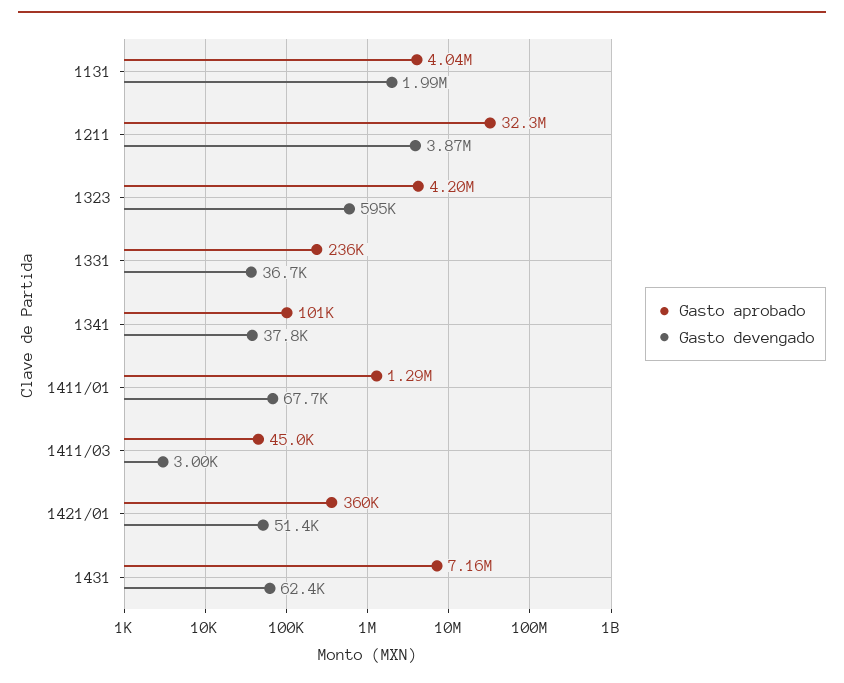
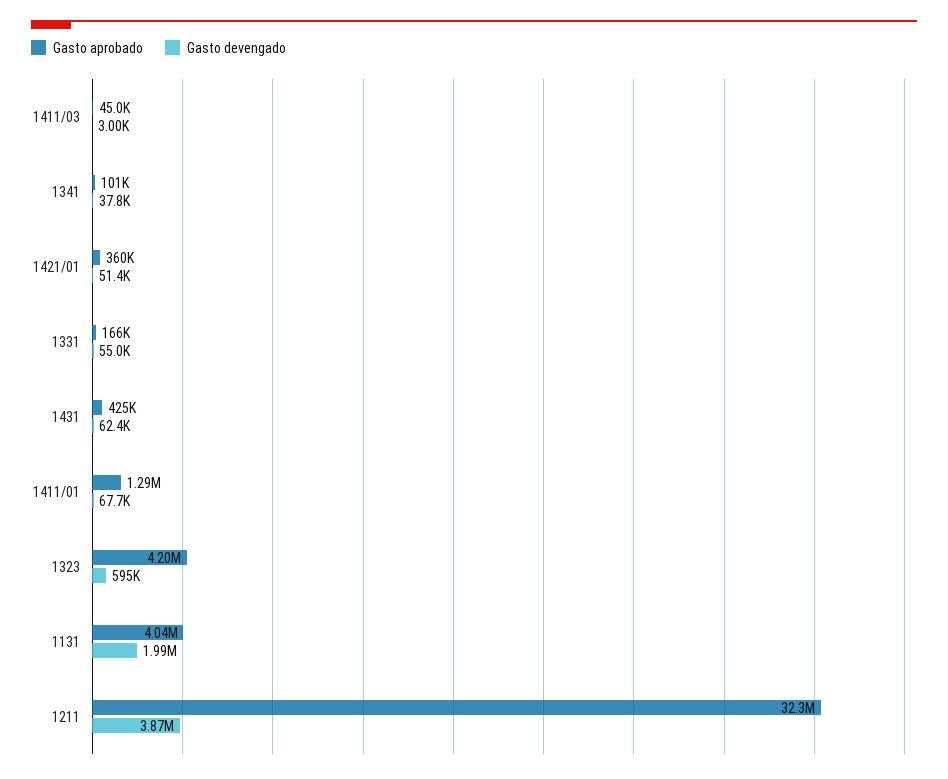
Gasto aprobado, 1331: 236000 -> 166000
Gasto devengado, 1331: 36700 -> 55000
Gasto aprobado, 1431: 7160000 -> 425000

